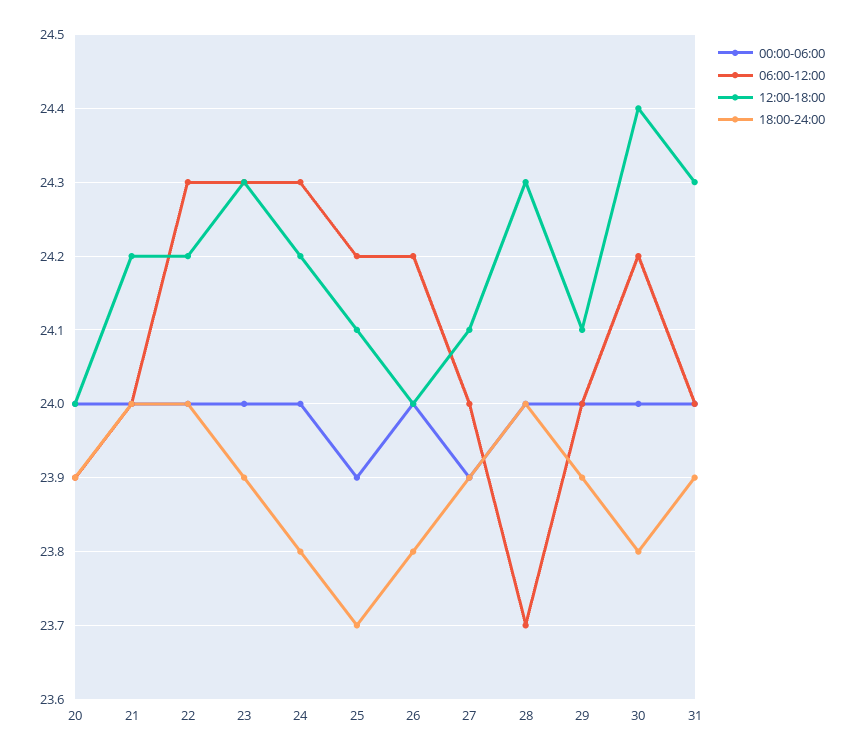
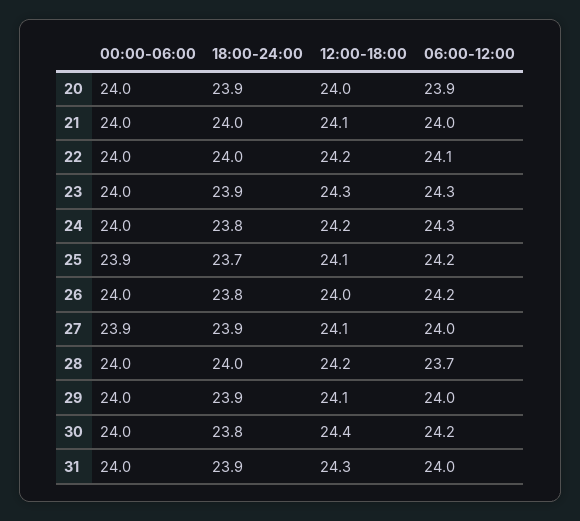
12:00-18:00, 21: 24.2 -> 24.1
06:00-12:00, 22: 24.3 -> 24.1
12:00-18:00, 28: 24.3 -> 24.2

